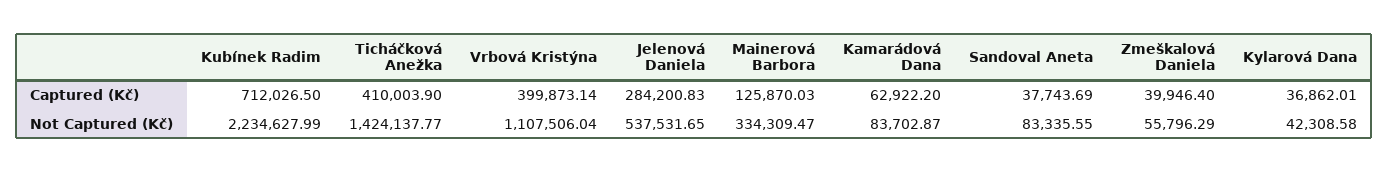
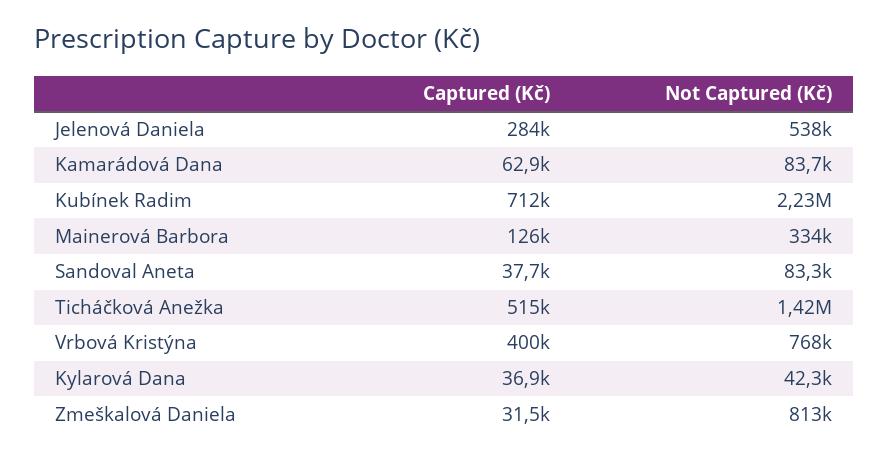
Ticháčková Anežka, Captured (Kč): 410003.9 -> 515000
Zmeškalová Daniela, Captured (Kč): 39946.4 -> 31500
Vrbová Kristýna, Not Captured (Kč): 1107506.04 -> 768000
Zmeškalová Daniela, Not Captured (Kč): 55796.29 -> 813000

